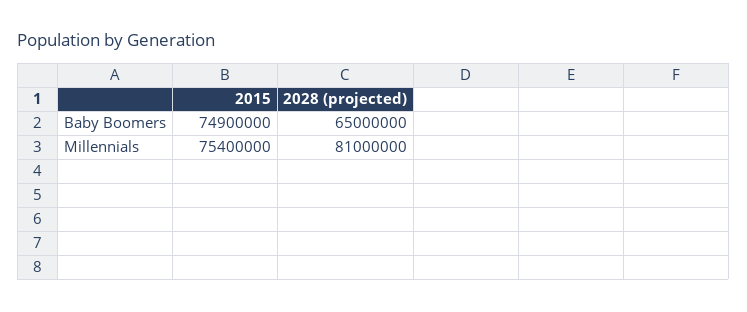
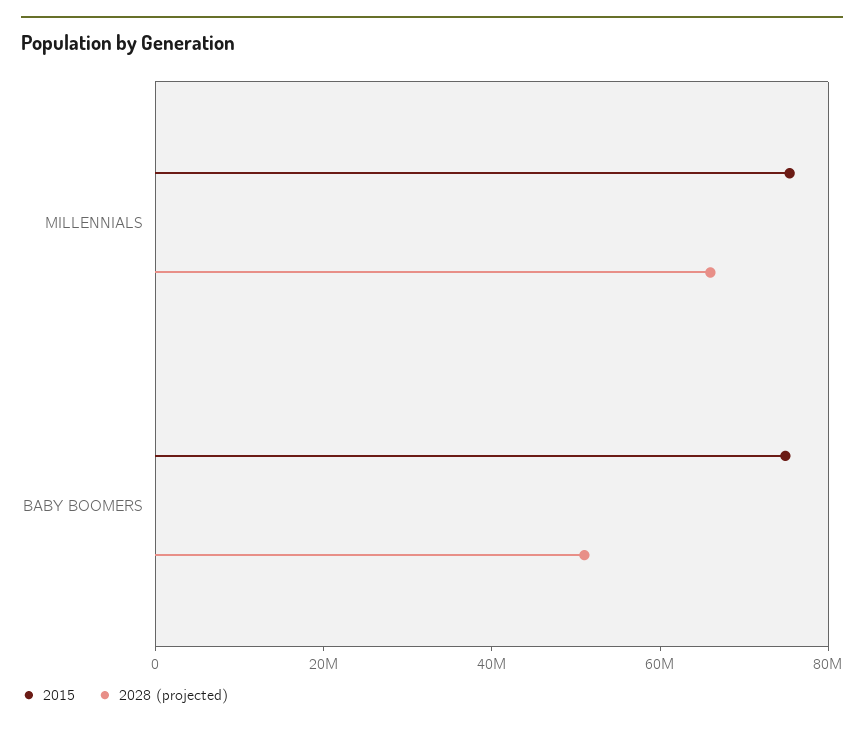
2028 (projected), Baby Boomers: 65000000 -> 50000000
2028 (projected), Millennials: 81000000 -> 65000000

